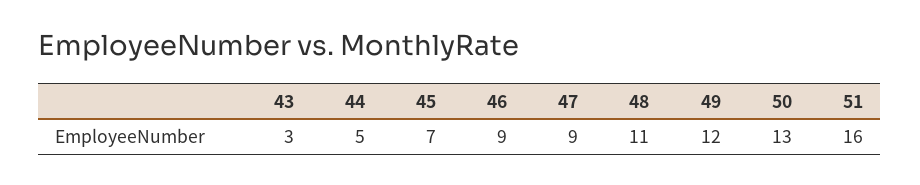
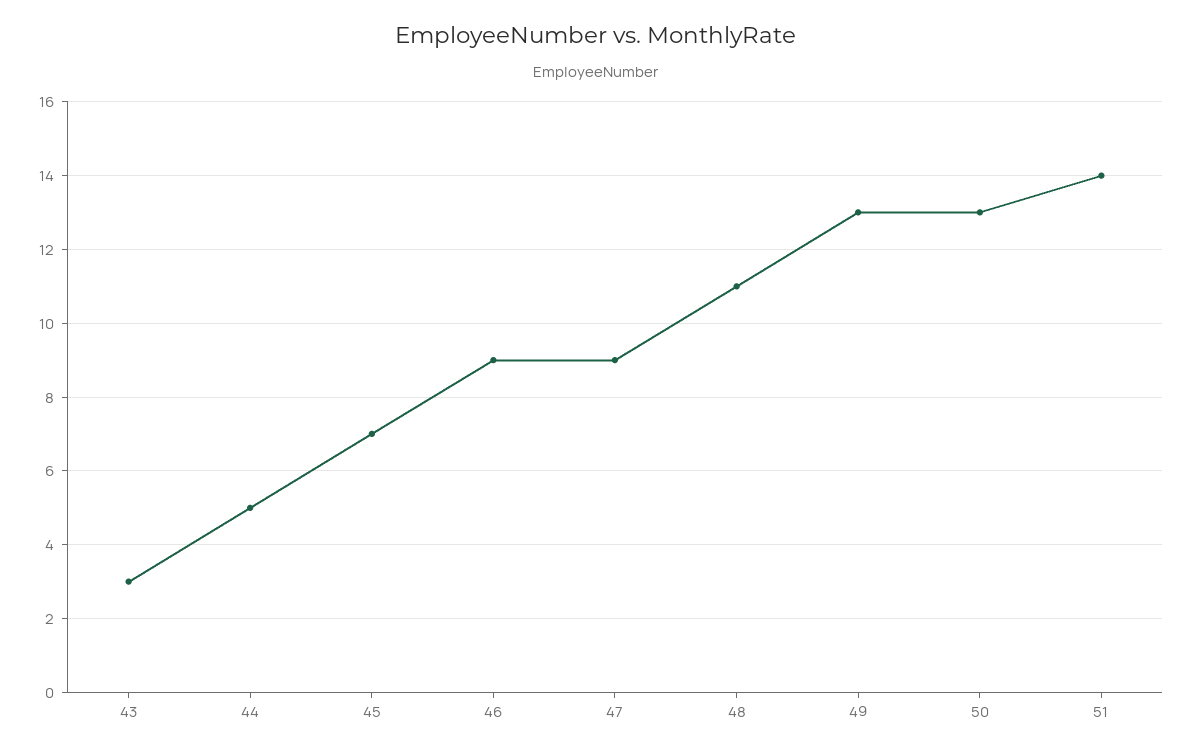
49: 12 -> 13
51: 16 -> 14

